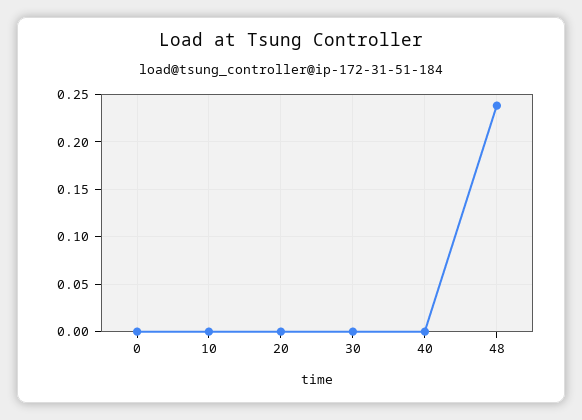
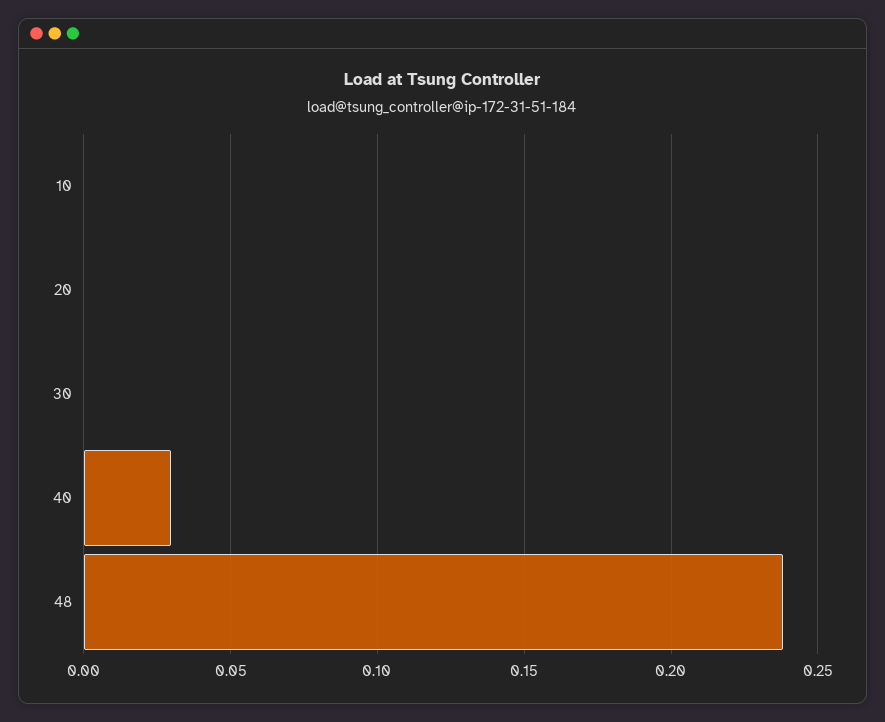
0: 0 -> none
40: 0 -> 0.03

